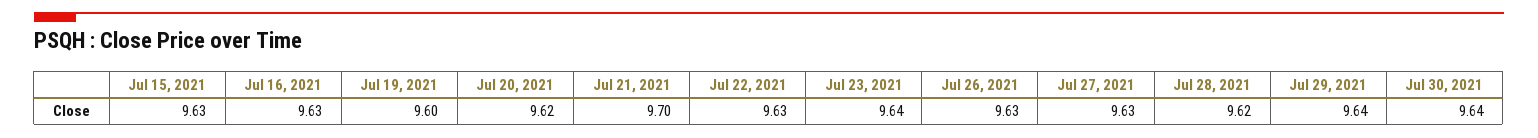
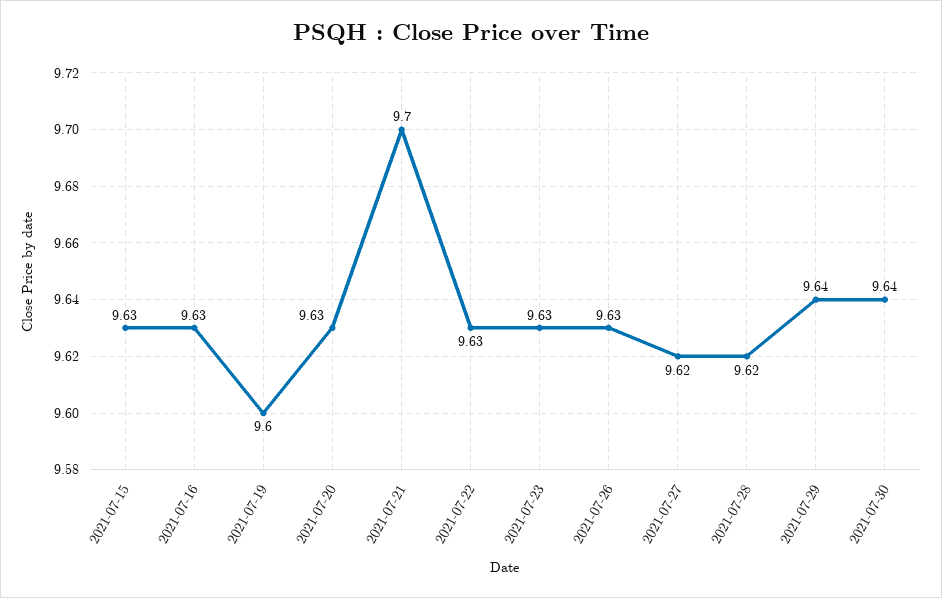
Jul 20, 2021: 9.62 -> 9.63
Jul 23, 2021: 9.64 -> 9.63
Jul 27, 2021: 9.63 -> 9.62

